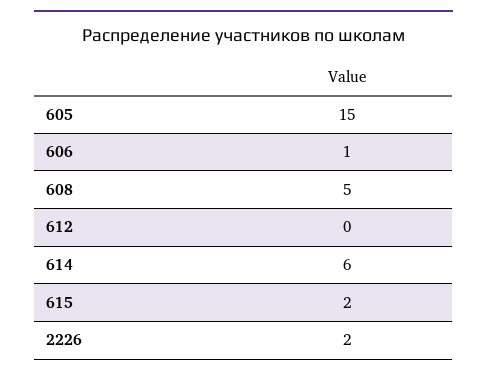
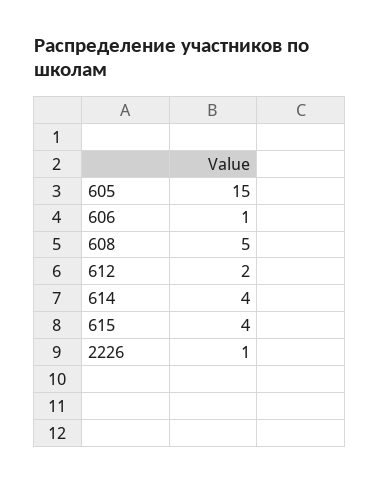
612: 0 -> 2
614: 6 -> 4
615: 2 -> 4
2226: 2 -> 1

